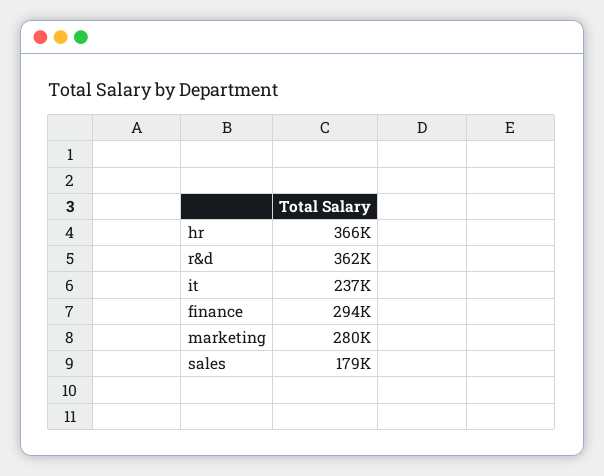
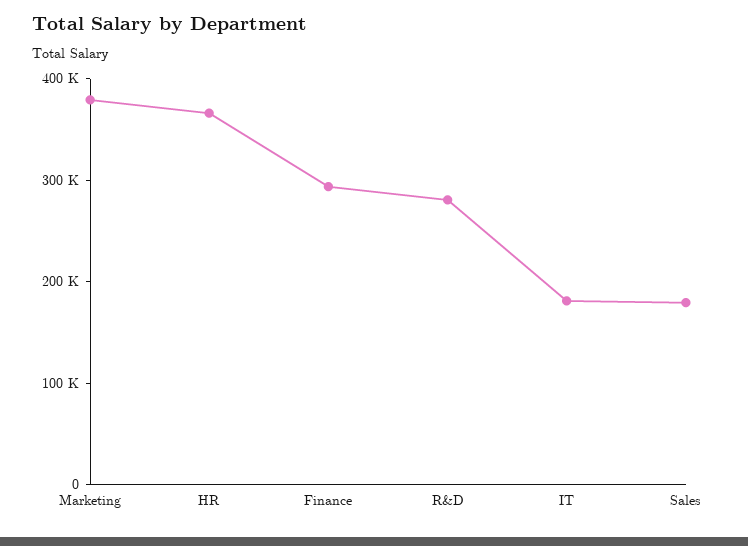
r&d: 362000 -> 280000
it: 237000 -> 180000
marketing: 280000 -> 380000

